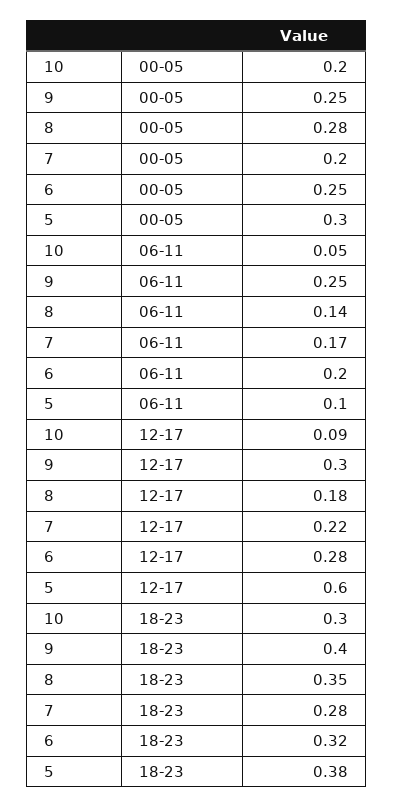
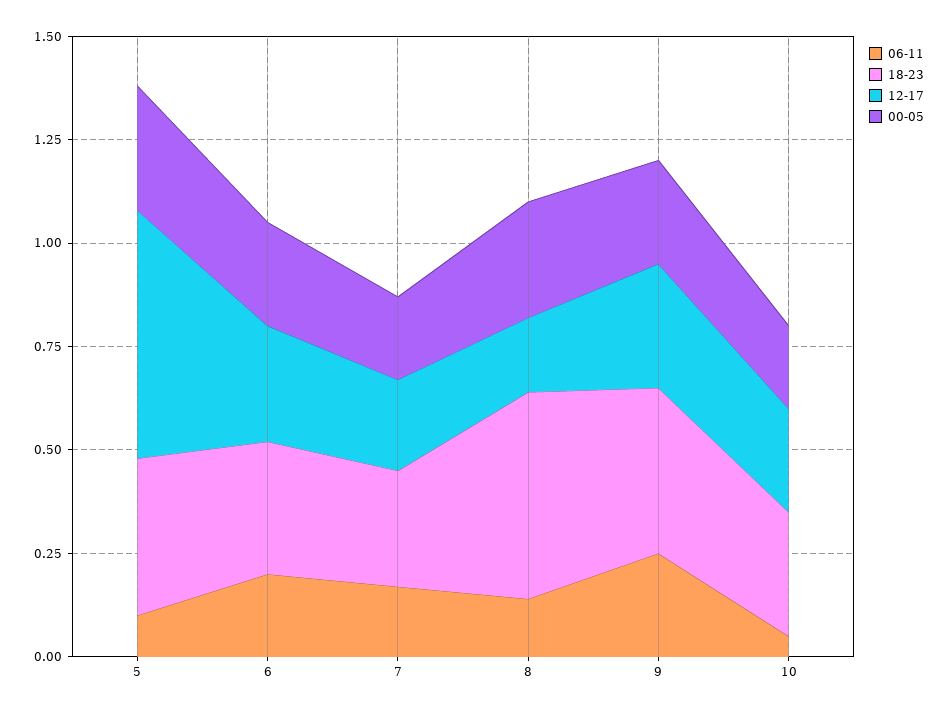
12-17, 10: 0.09 -> 0.25
18-23, 8: 0.35 -> 0.5

